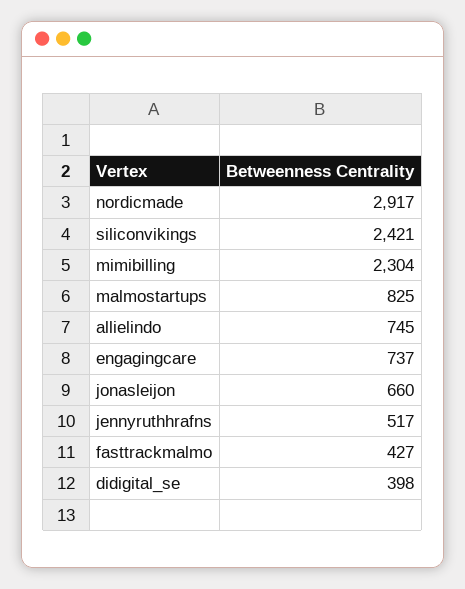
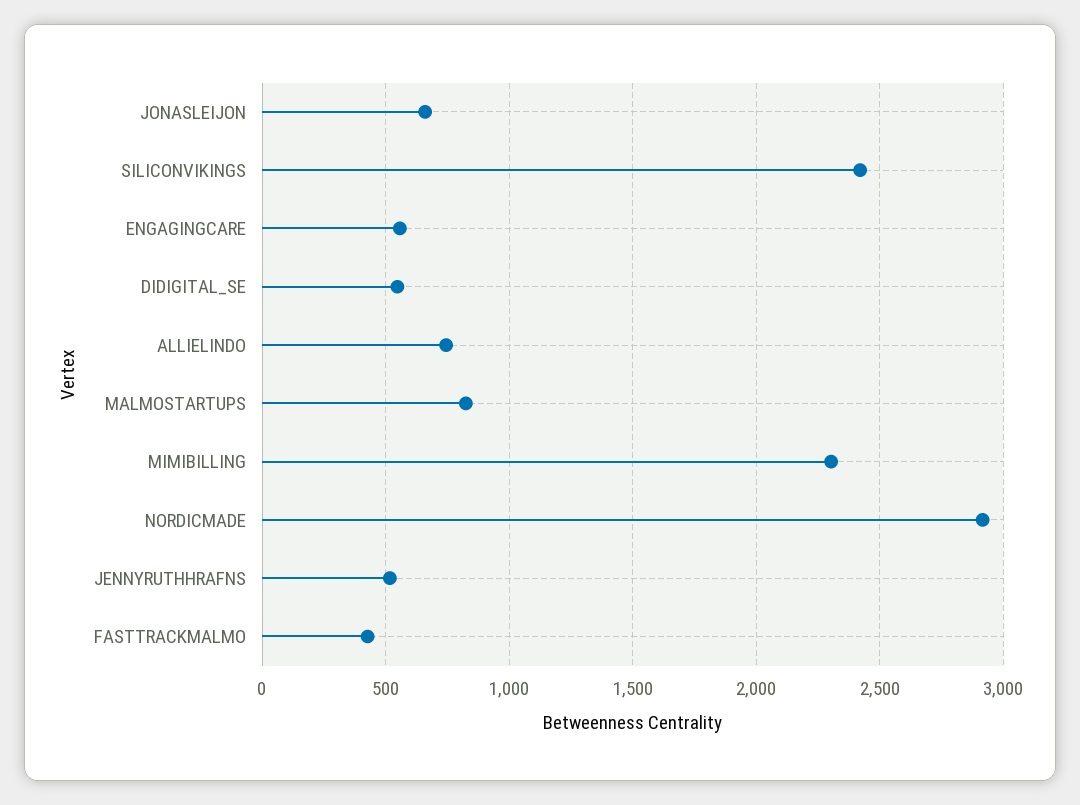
engagingcare: 737 -> 550
didigital_se: 398 -> 550

